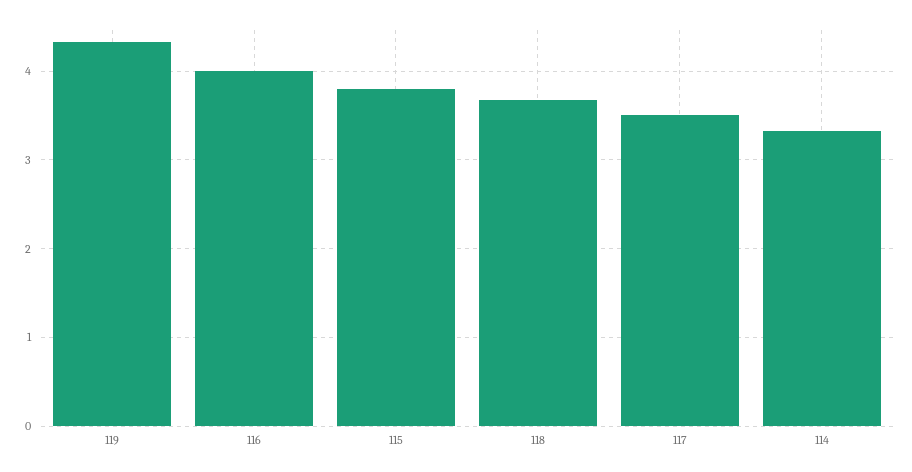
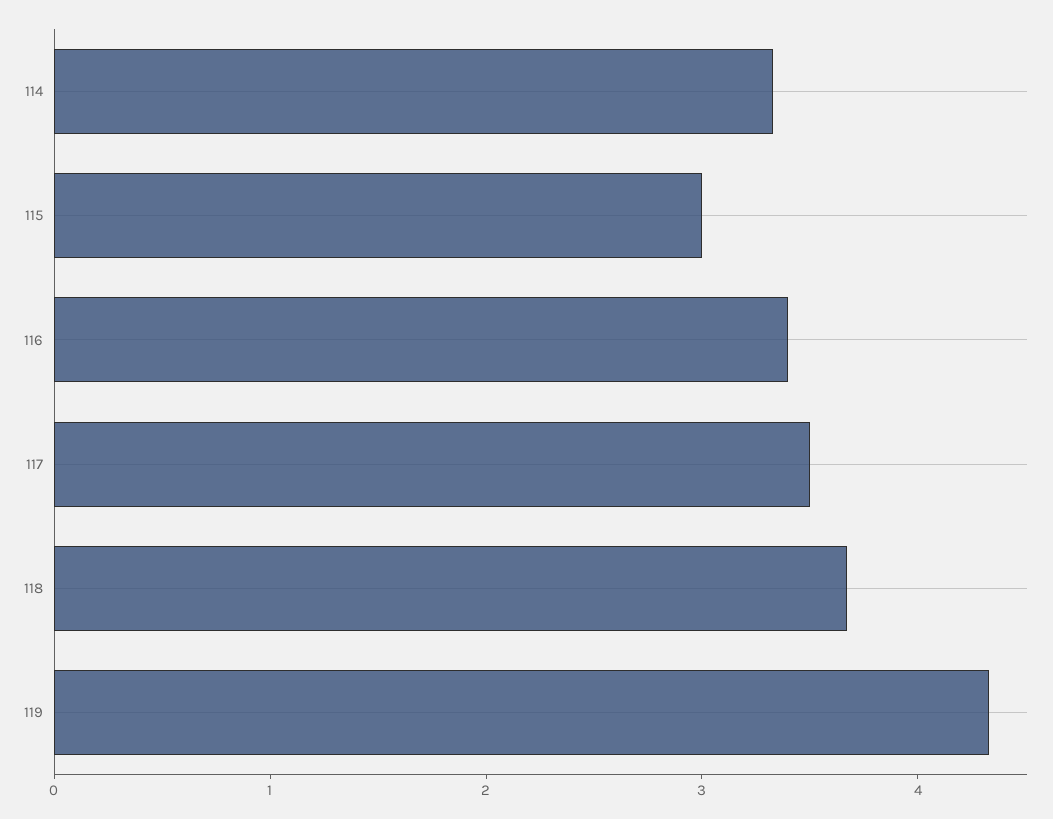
116: 4 -> 3.4
115: 3.8 -> 3

